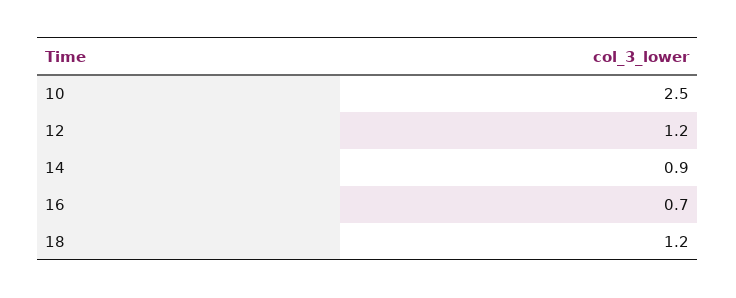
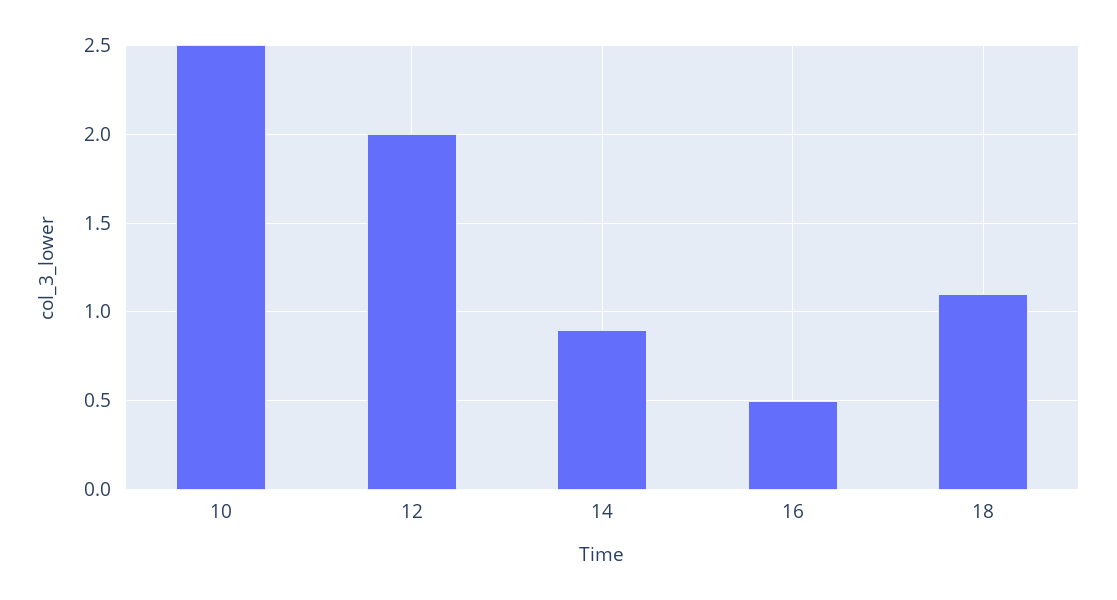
12: 1.2 -> 2
16: 0.7 -> 0.5
18: 1.2 -> 1.1

